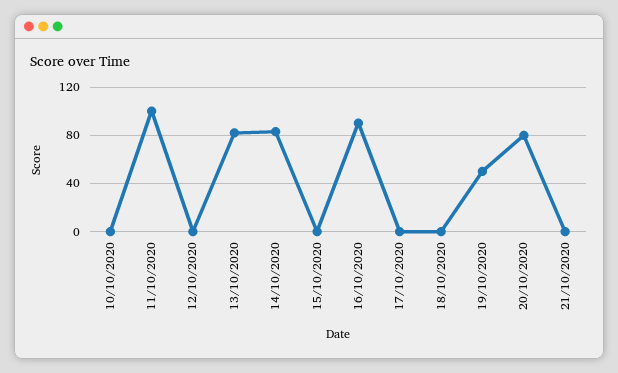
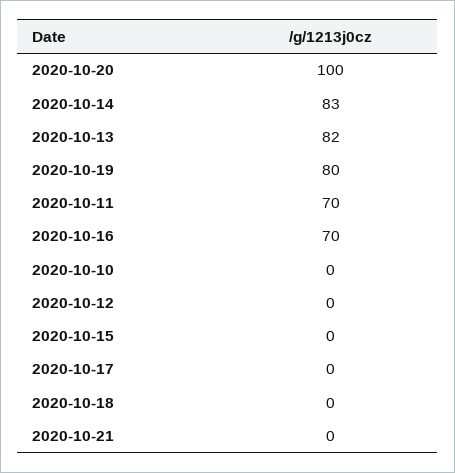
11/10/2020: 100 -> 70
16/10/2020: 90 -> 70
19/10/2020: 50 -> 80
20/10/2020: 80 -> 100

